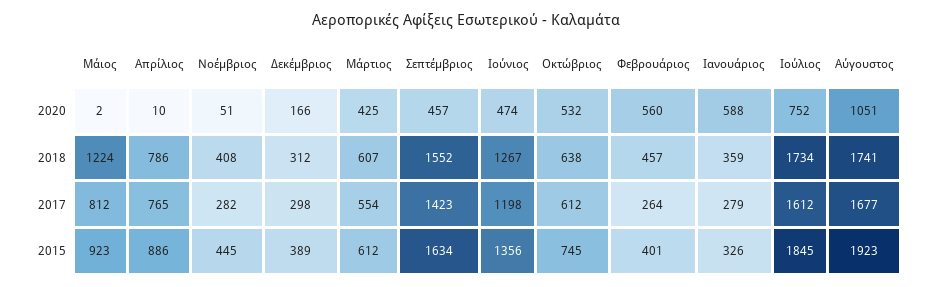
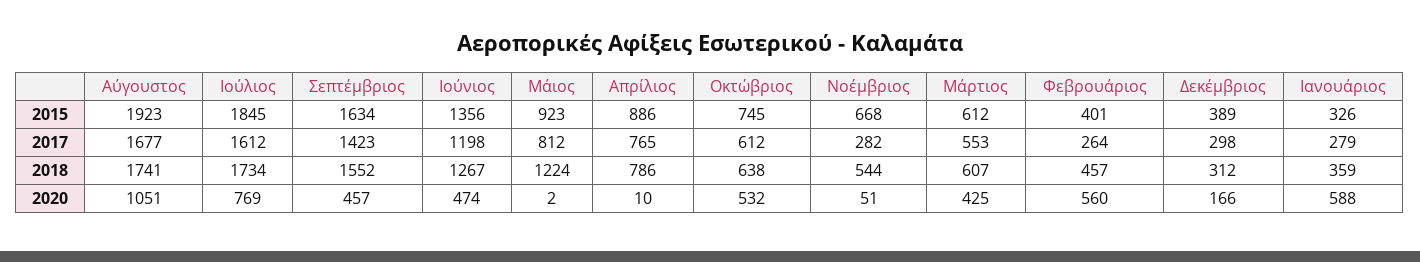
Ιούλιος, 2020: 752 -> 769
Νοέμβριος, 2018: 408 -> 544
Μάρτιος, 2017: 554 -> 553
Νοέμβριος, 2015: 445 -> 668

